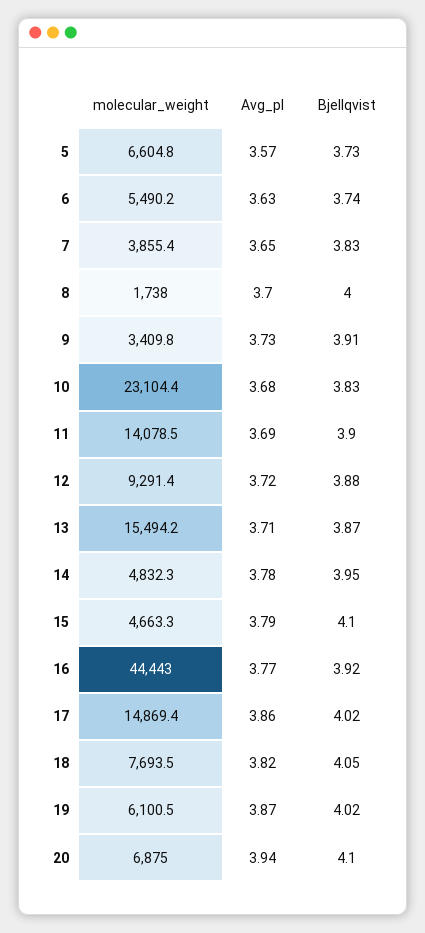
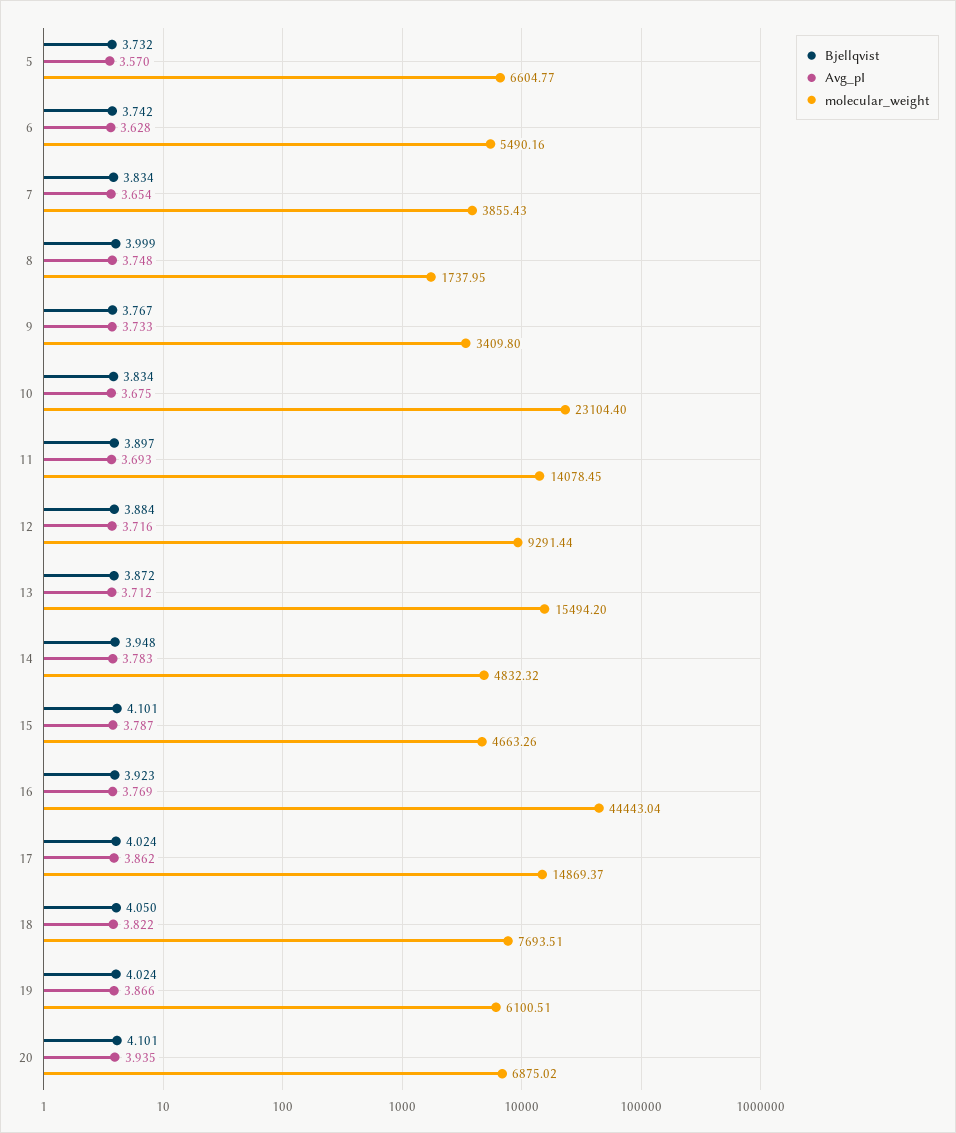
Avg_pI, 8: 3.7 -> 3.748
Bjellqvist, 9: 3.91 -> 3.767

